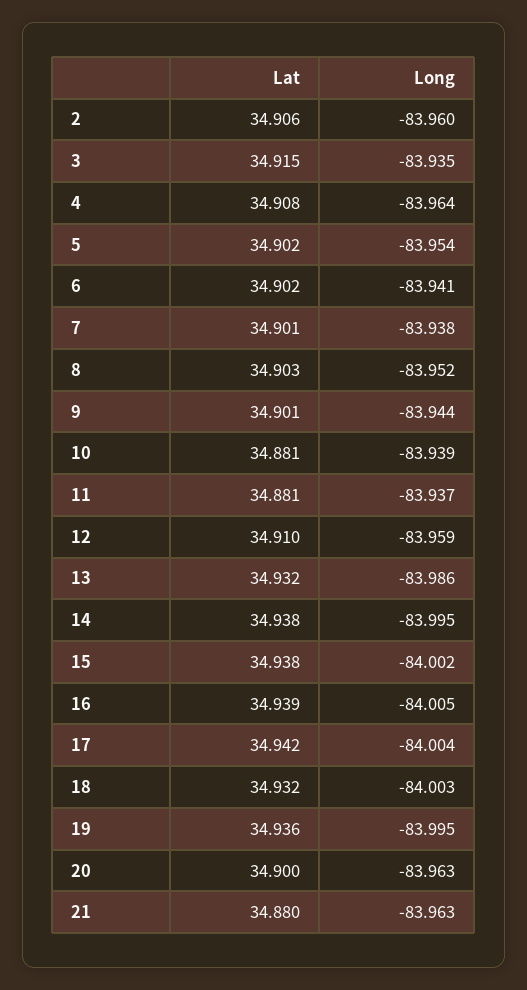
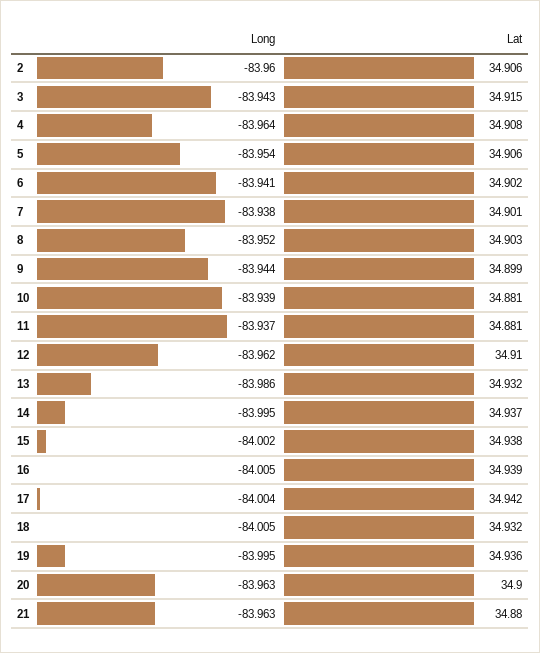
Long, 3: -83.935 -> -83.943
Lat, 5: 34.902 -> 34.906
Lat, 9: 34.901 -> 34.899
Long, 12: -83.959 -> -83.962
Lat, 14: 34.938 -> 34.937
Long, 18: -84.003 -> -84.005

